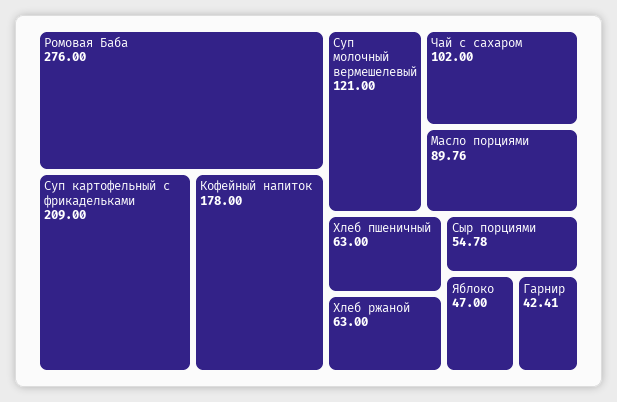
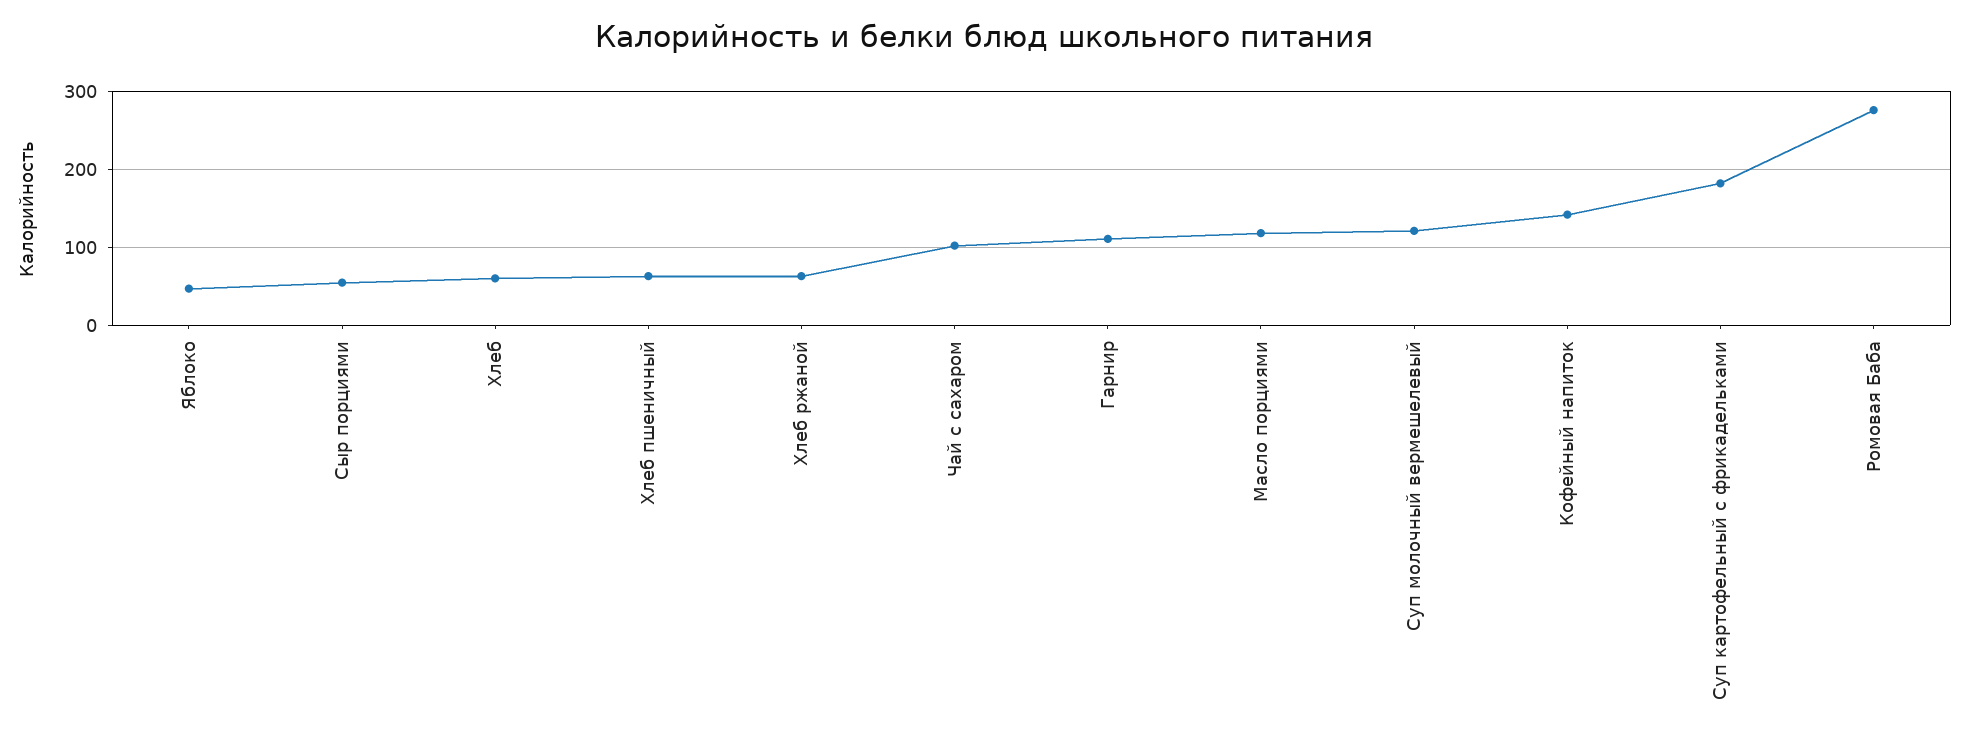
Суп картофельный с фрикадельками: 209 -> 180
Кофейный напиток: 178 -> 140
Масло порциями: 89.76 -> 120
Гарнир: 42.41 -> 110
Хлеб: none -> 60

